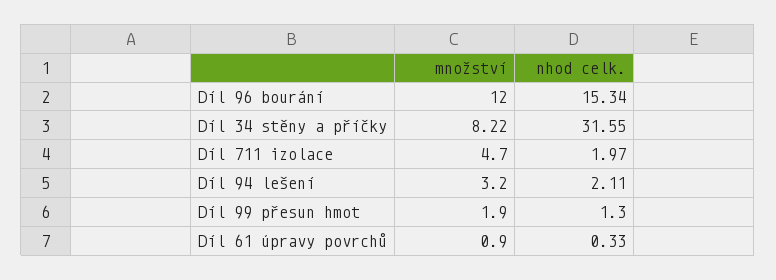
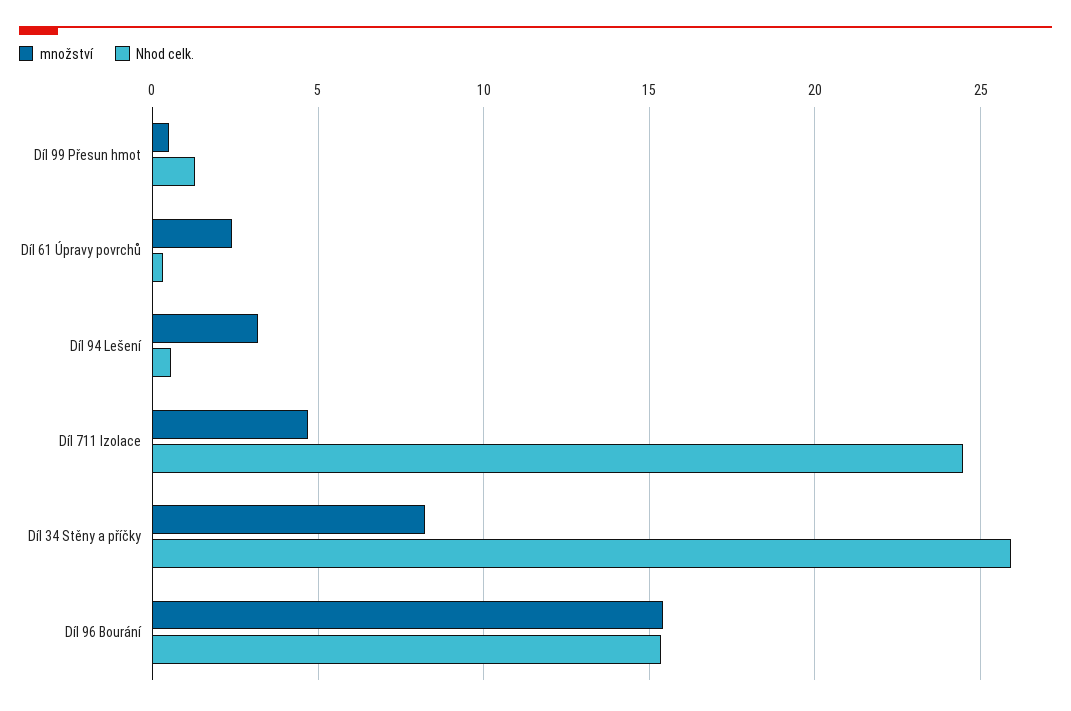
množství, Díl 96 bourání: 12 -> 15.5
nhod celk., Díl 34 stěny a příčky: 31.55 -> 26
nhod celk., Díl 711 izolace: 1.97 -> 24.5
nhod celk., Díl 94 lešení: 2.11 -> 0.5
množství, Díl 99 přesun hmot: 1.9 -> 0.5
množství, Díl 61 úpravy povrchů: 0.9 -> 2.5

